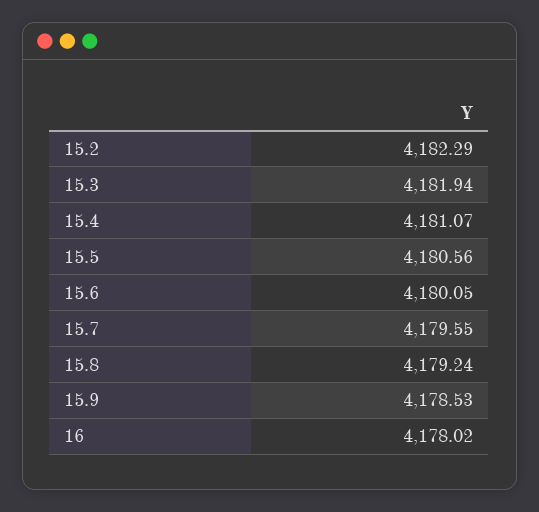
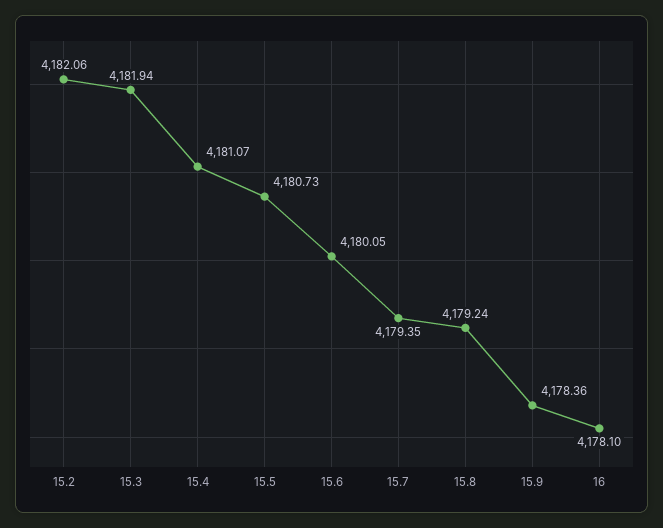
15.2: 4182.29 -> 4182.06
15.5: 4180.56 -> 4180.73
15.7: 4179.55 -> 4179.35
15.9: 4178.53 -> 4178.36
16: 4178.02 -> 4178.1

